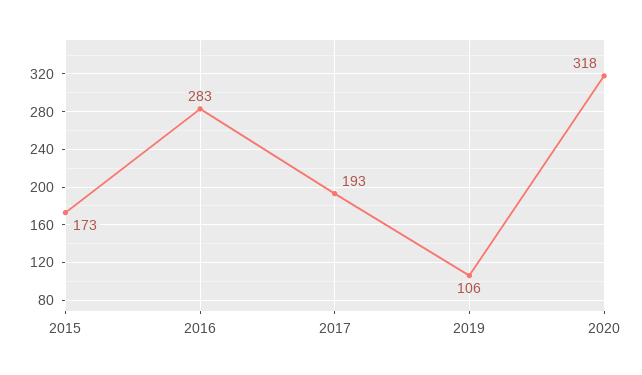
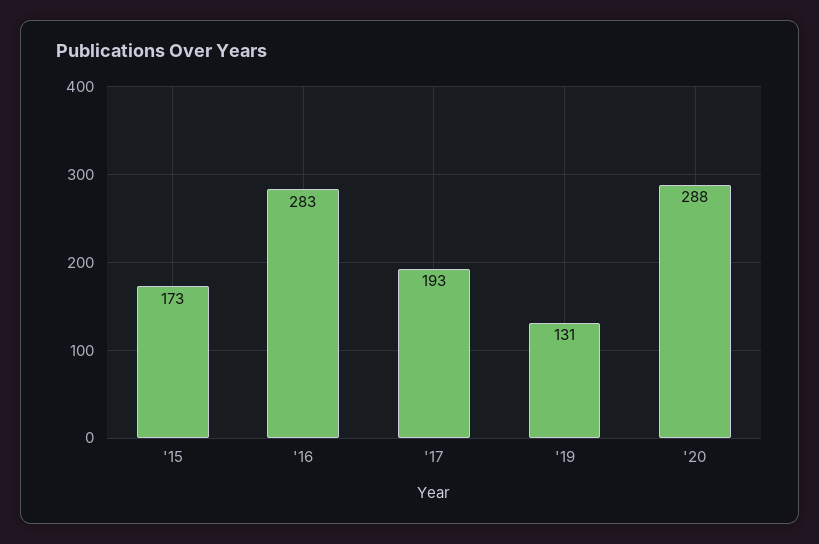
2019: 106 -> 131
2020: 318 -> 288

